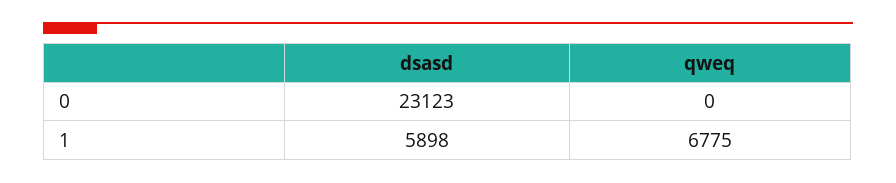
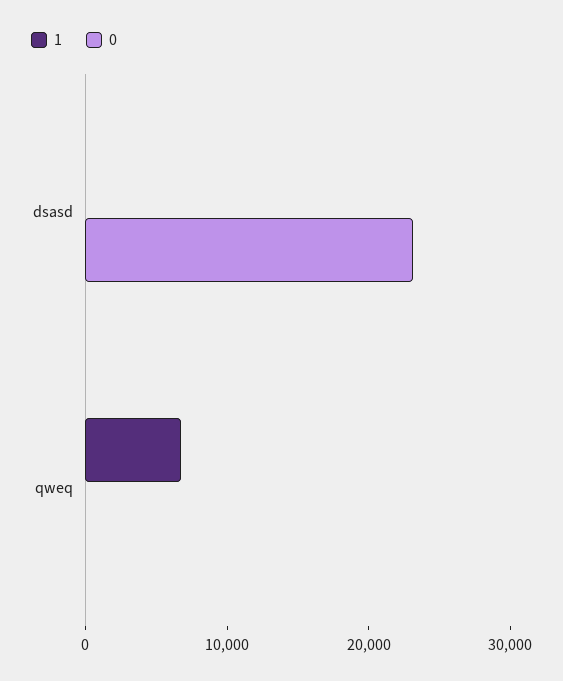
1, dsasd: 5898 -> 0

